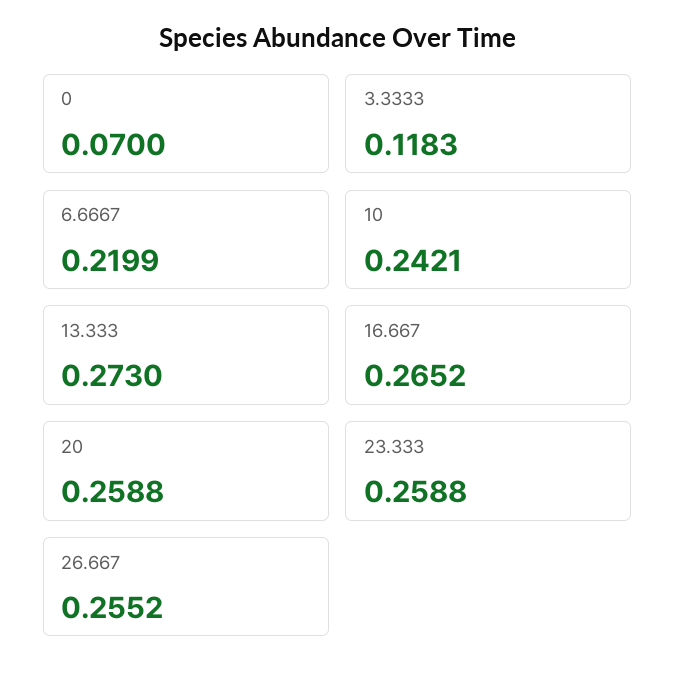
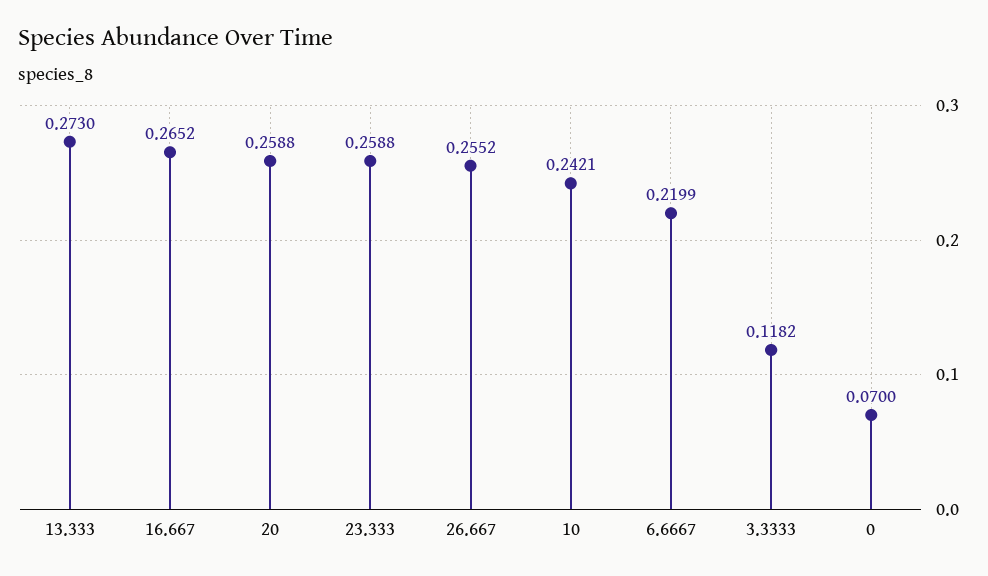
3.3333: 0.1183 -> 0.1182

